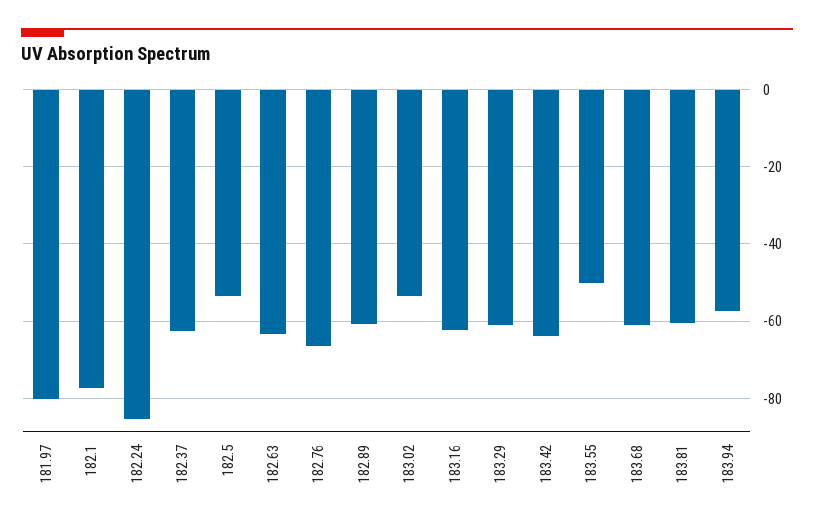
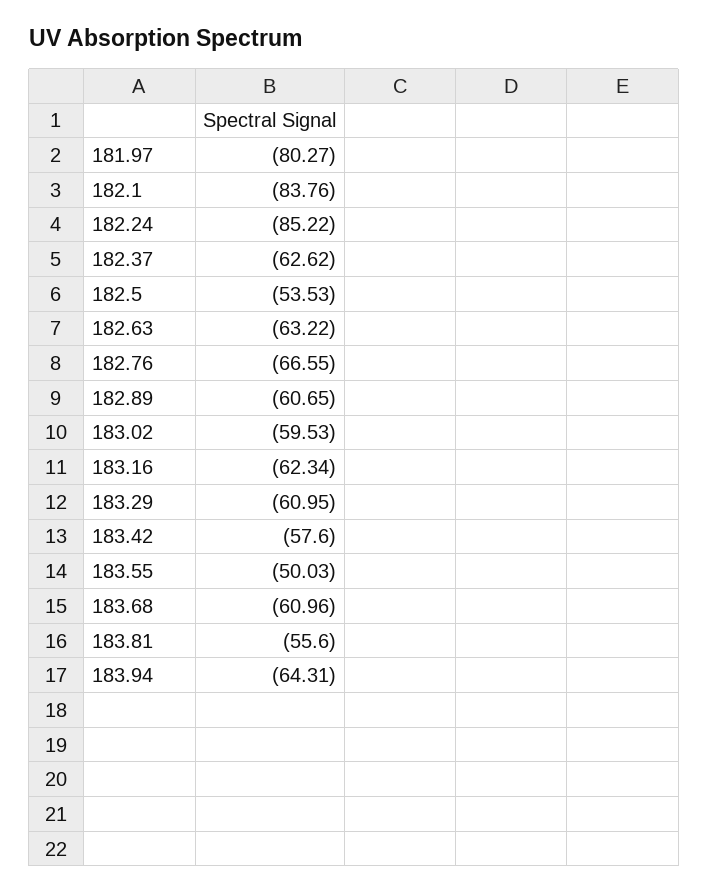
182.1: -78 -> -83.76
183.02: -54 -> -59.53
183.42: -64 -> -57.6
183.81: -60 -> -55.6
183.94: -58 -> -64.31

